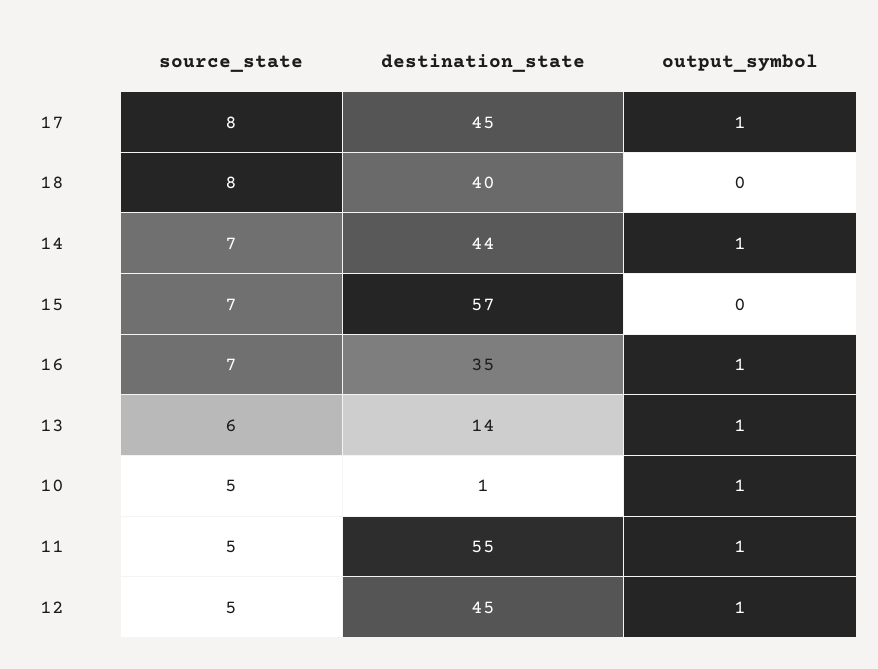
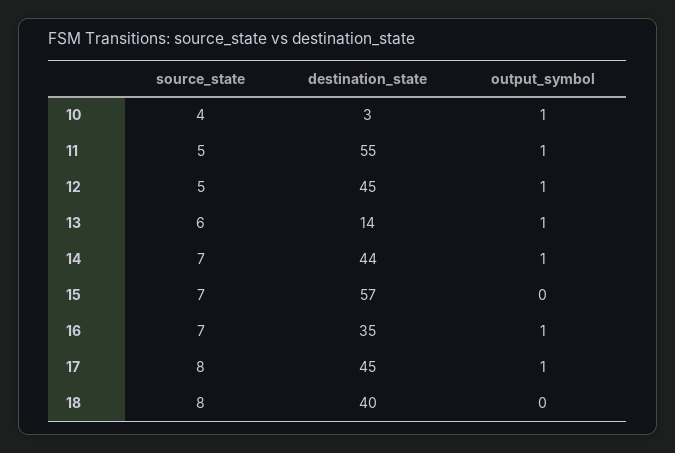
source_state, 10: 5 -> 4
destination_state, 10: 1 -> 3

